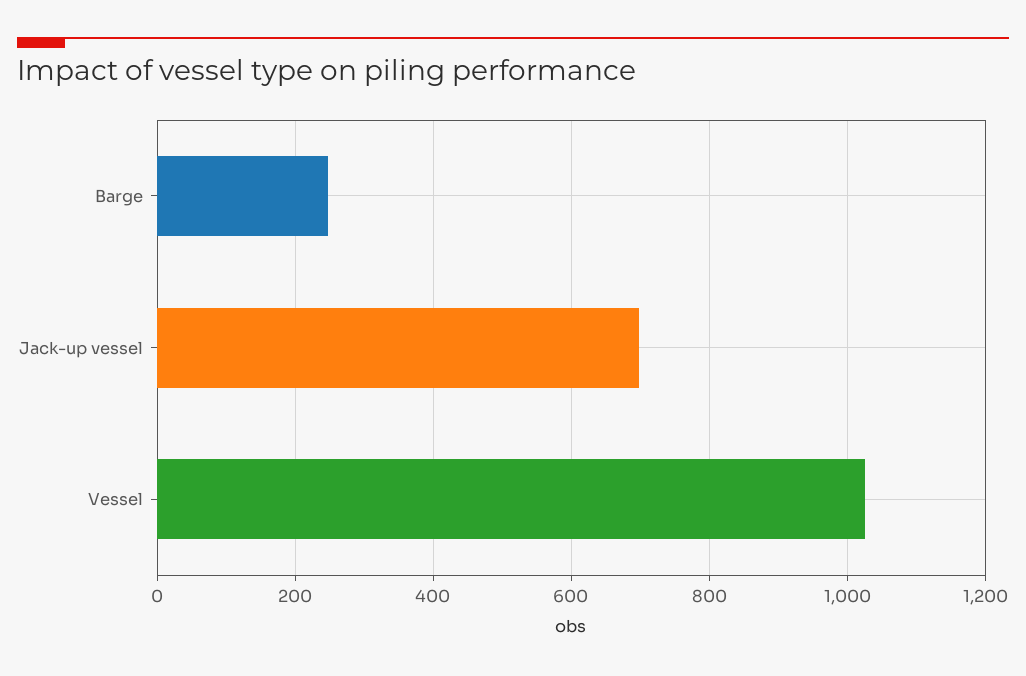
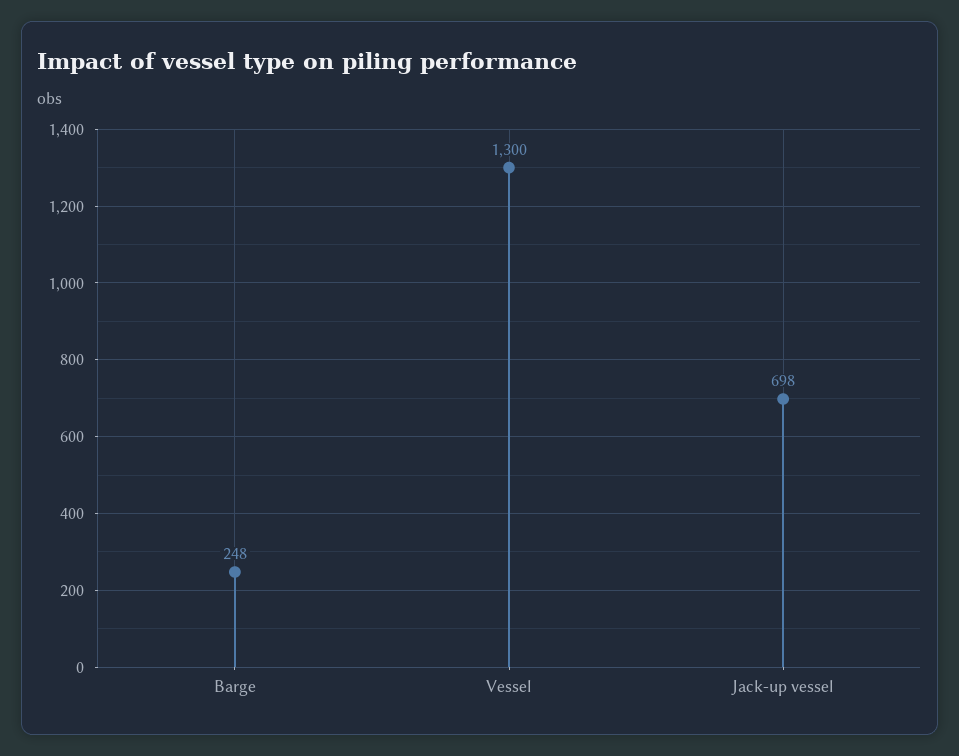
Vessel: 1020 -> 1300

